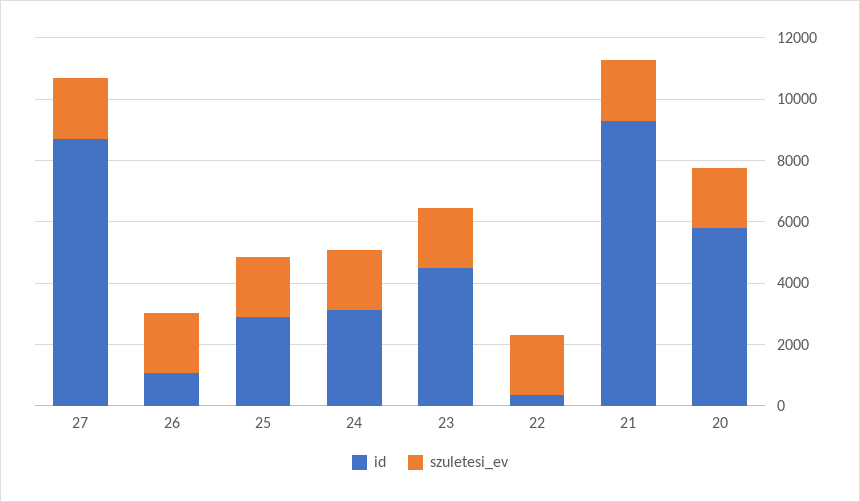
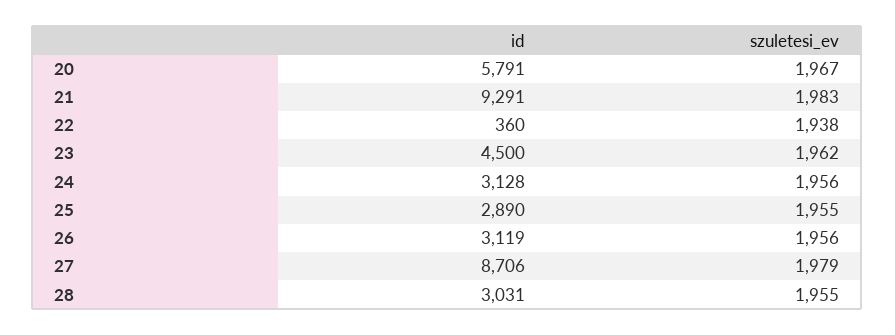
id, 26: 1000 -> 3119
id, 28: none -> 3031
szuletesi_ev, 28: none -> 1955

